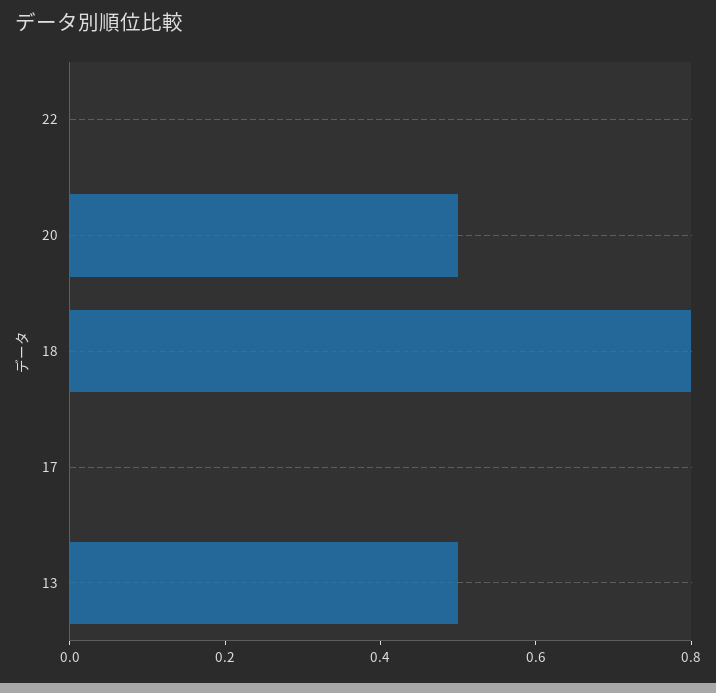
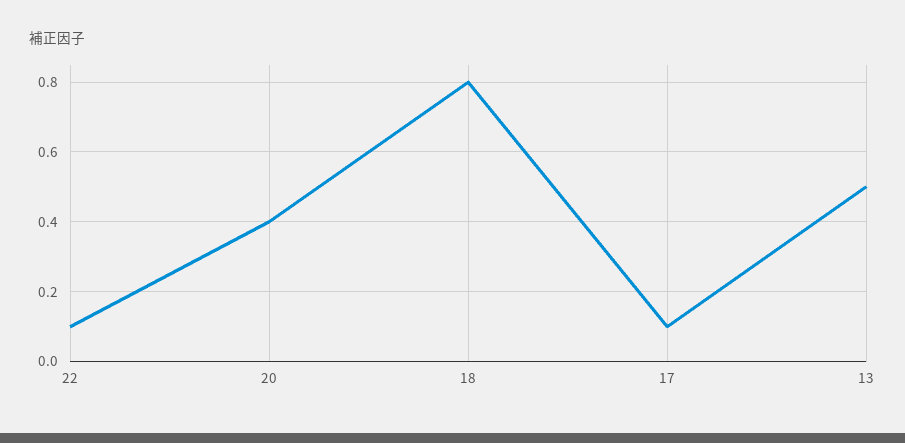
22: 0 -> 0.1
20: 0.5 -> 0.4
17: 0 -> 0.1

